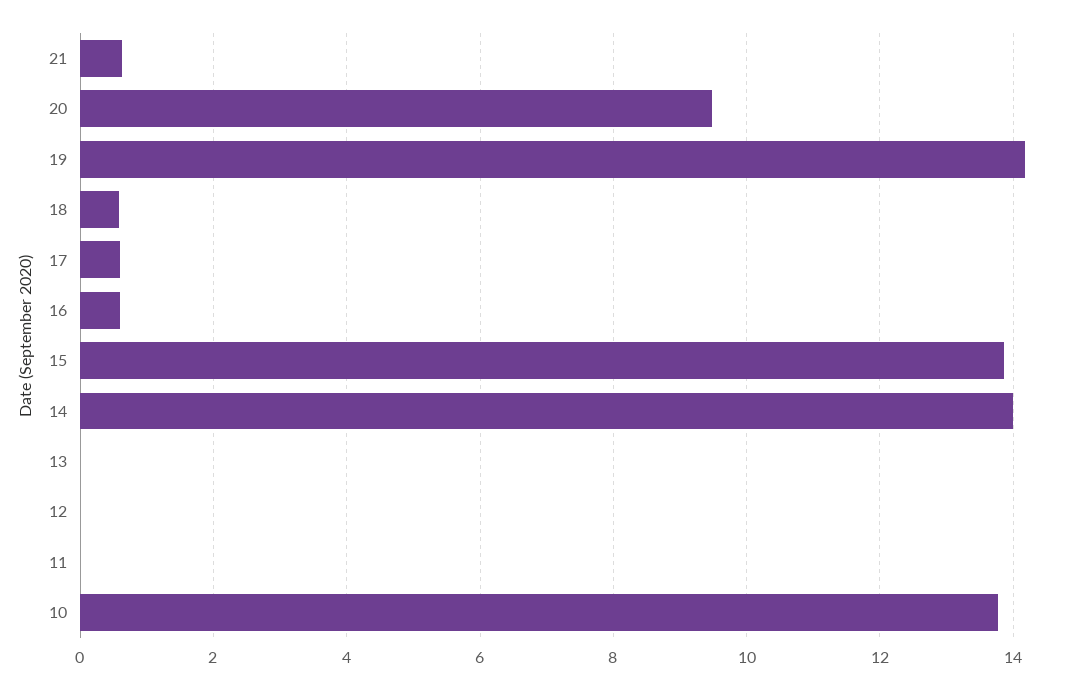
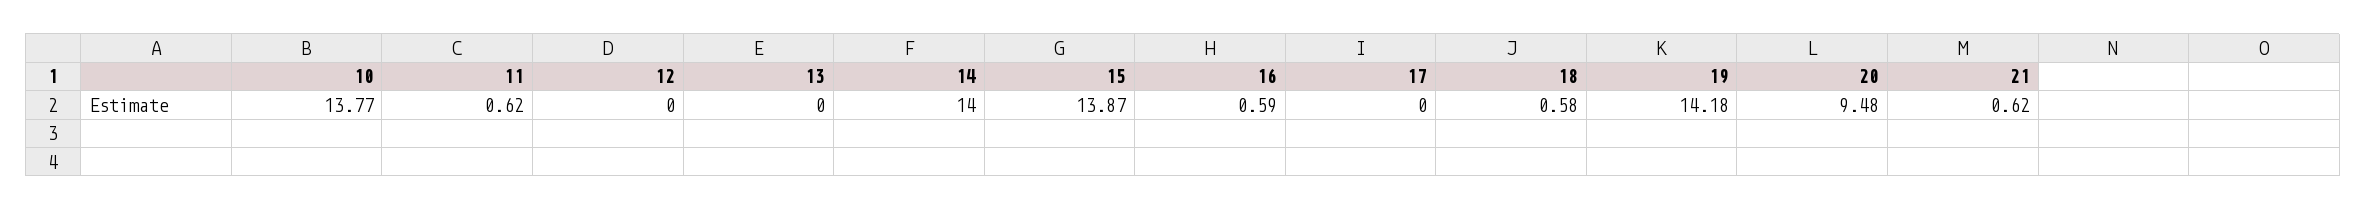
17: 0.6 -> 0
11: 0 -> 0.62

